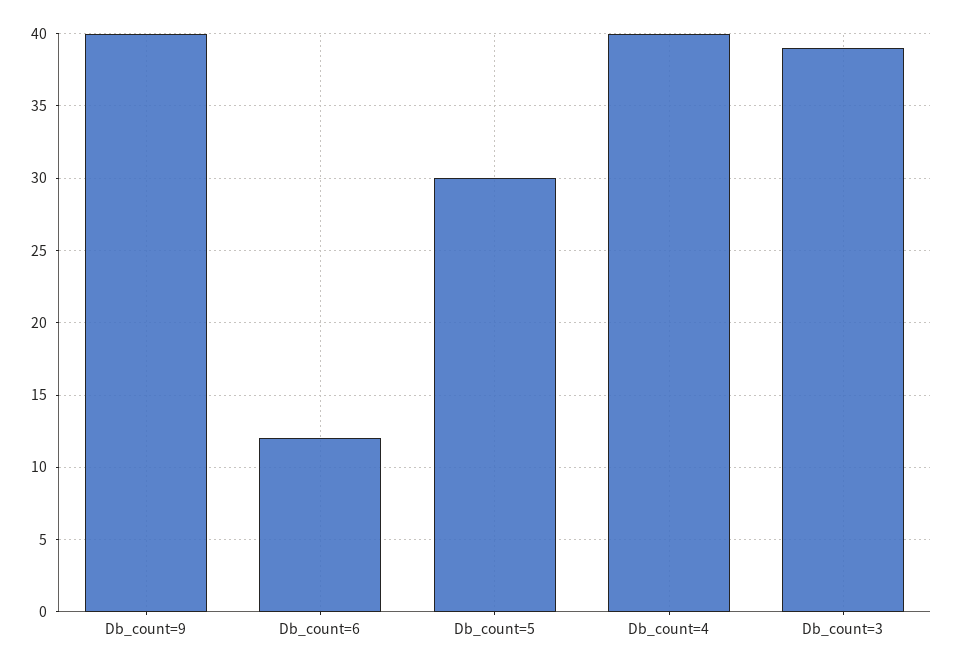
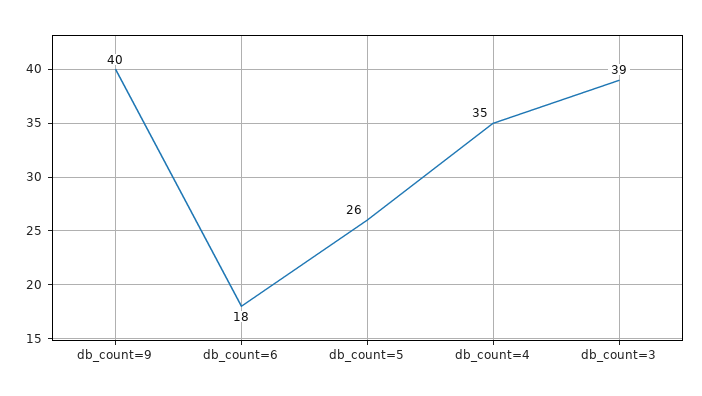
Db_count=6: 12 -> 18
Db_count=5: 30 -> 26
Db_count=4: 40 -> 35

